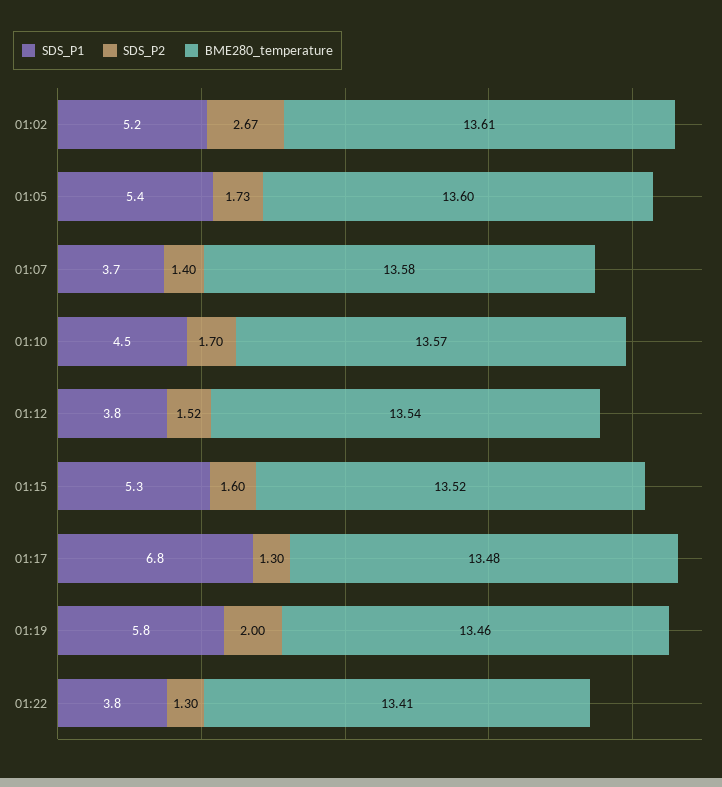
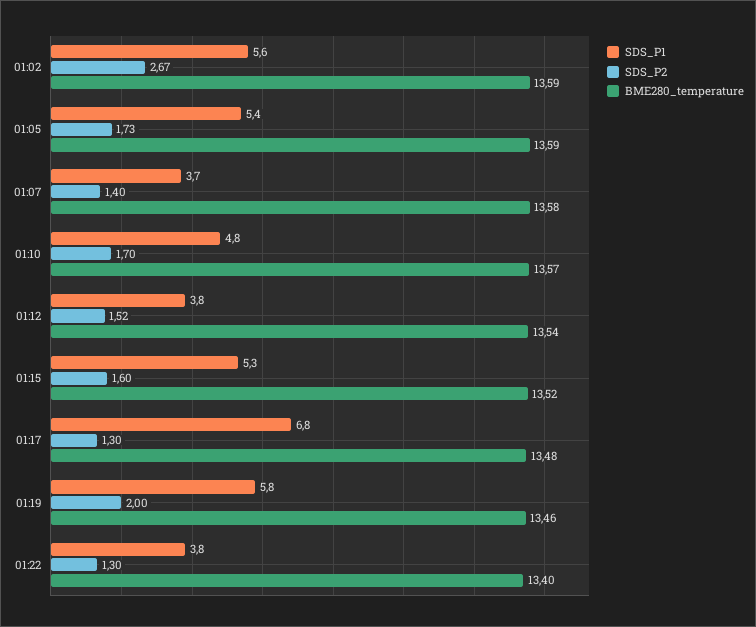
SDS_P1, 01:02: 5.2 -> 5.6
BME280_temperature, 01:02: 13.61 -> 13.59
BME280_temperature, 01:05: 13.6 -> 13.59
SDS_P1, 01:10: 4.5 -> 4.8
BME280_temperature, 01:22: 13.41 -> 13.4

